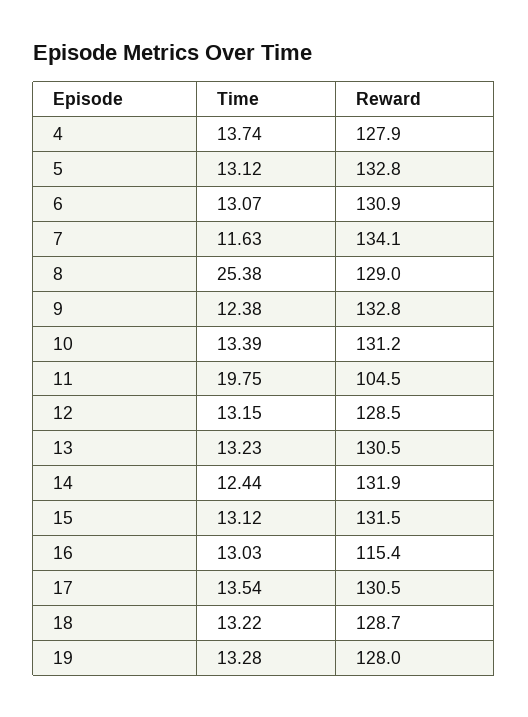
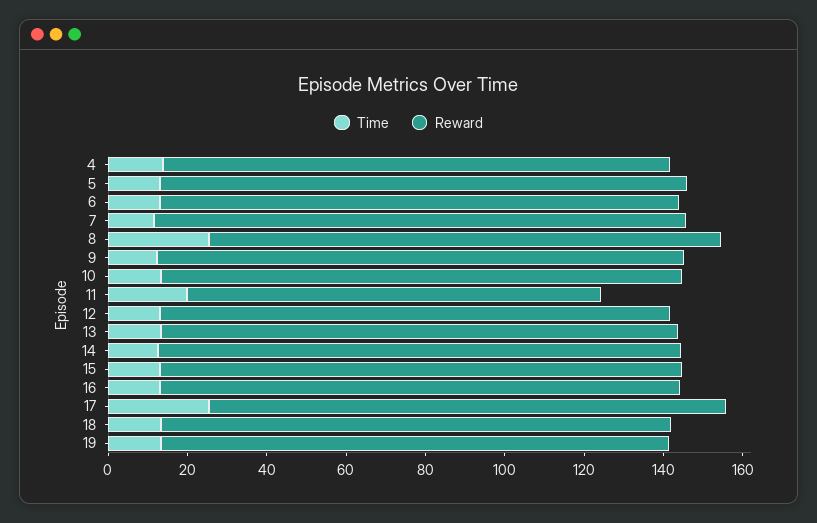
Reward, 16: 115.4 -> 130
Time, 17: 13.54 -> 25

